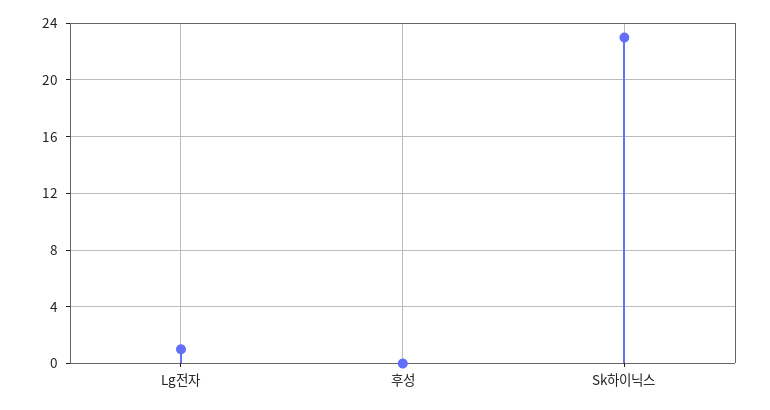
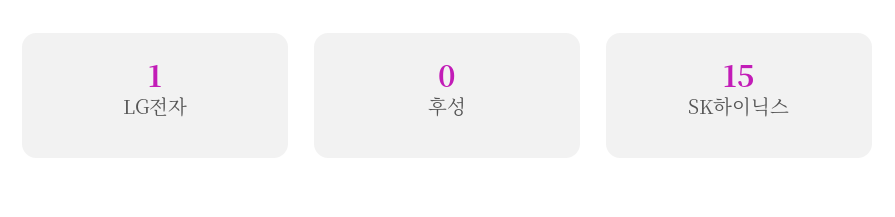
Sk하이닉스: 23 -> 15

